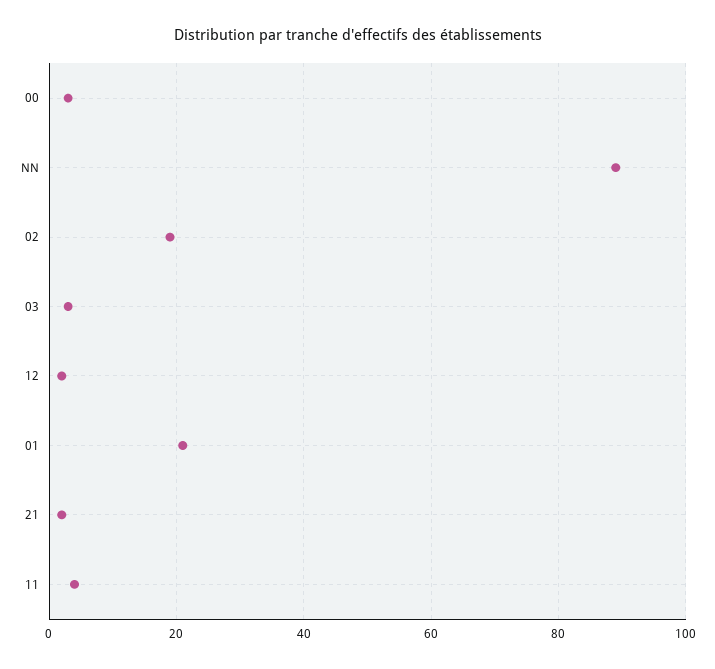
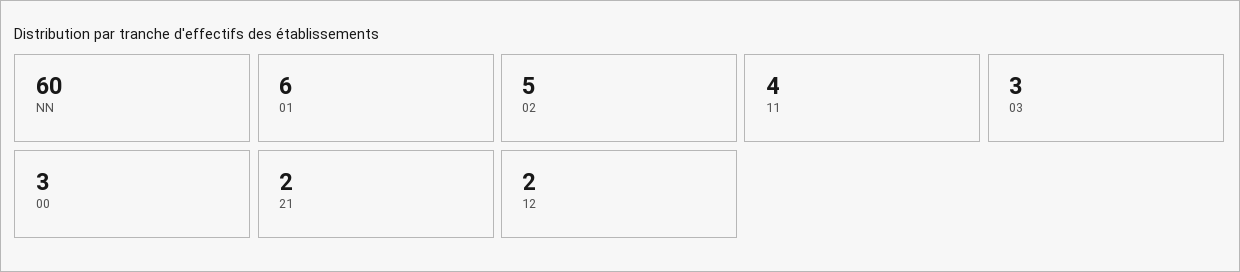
NN: 90 -> 60
02: 20 -> 5
01: 20 -> 6

